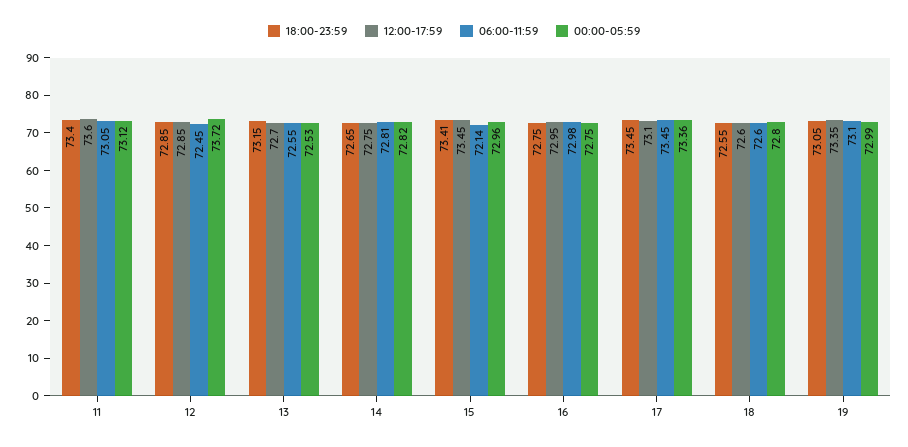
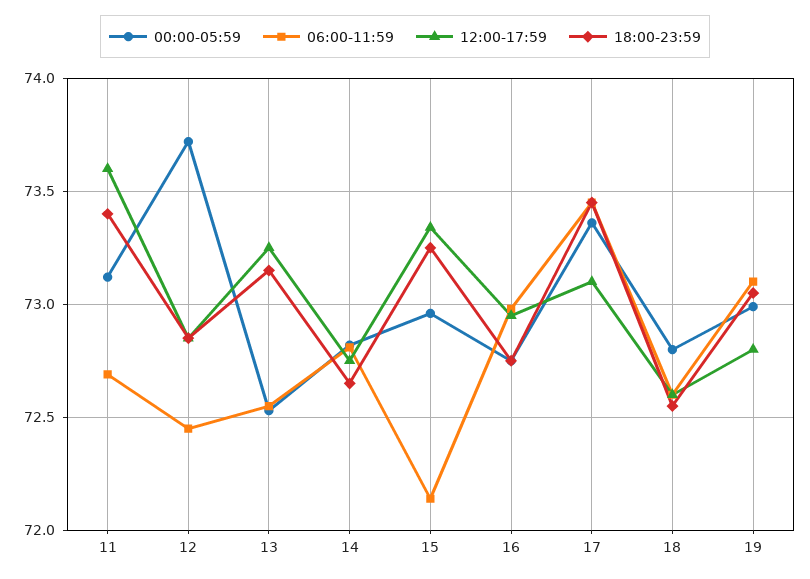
06:00-11:59, 11: 73.05 -> 72.7
12:00-17:59, 13: 72.7 -> 73.25
18:00-23:59, 15: 73.41 -> 73.25
12:00-17:59, 15: 73.45 -> 73.35
12:00-17:59, 19: 73.35 -> 72.8

